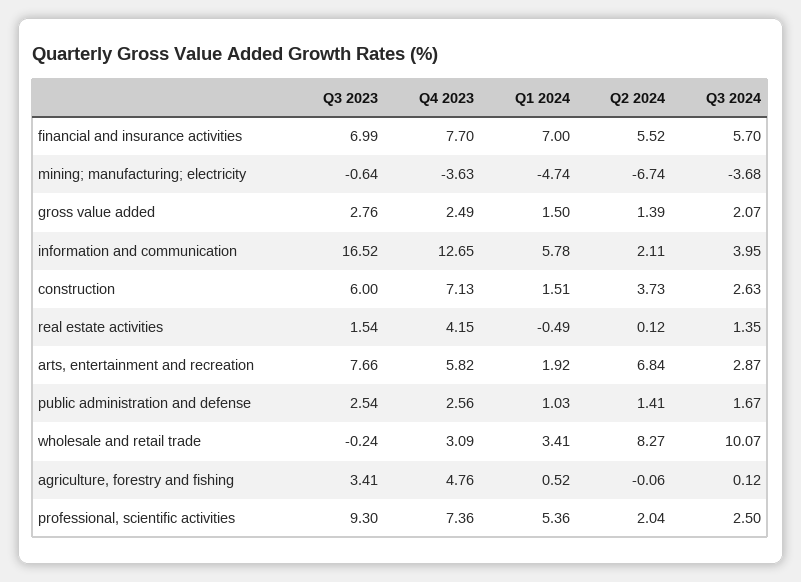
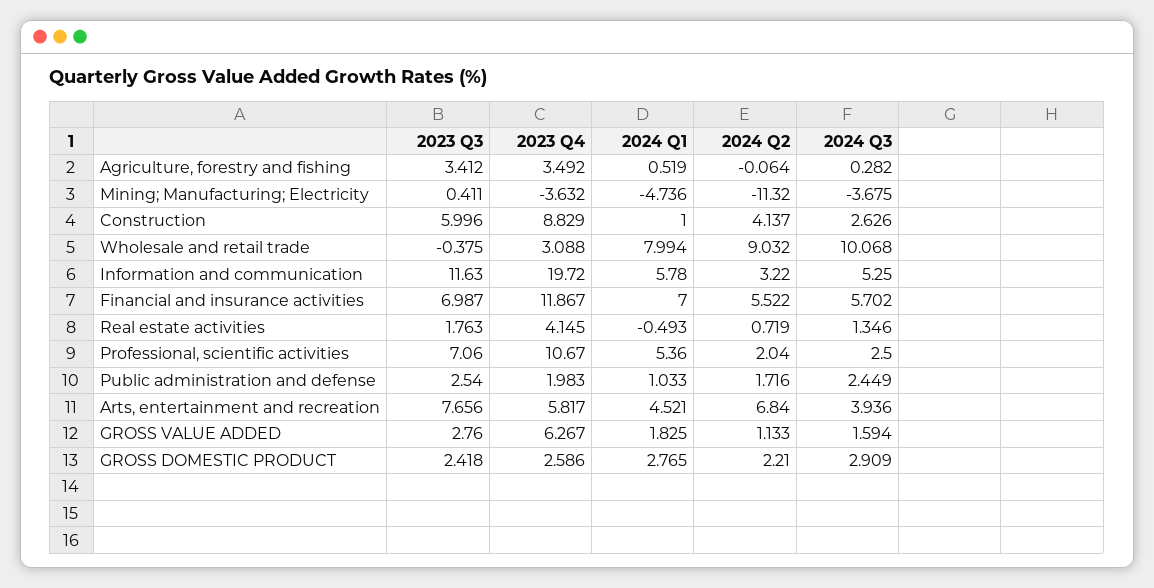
Q4 2023, financial and insurance activities: 7.7 -> 11.867
Q3 2023, mining; manufacturing; electricity: -0.64 -> 0.411
Q2 2024, mining; manufacturing; electricity: -6.74 -> -11.32
Q4 2023, gross value added: 2.49 -> 6.267
Q1 2024, gross value added: 1.5 -> 1.825
Q2 2024, gross value added: 1.39 -> 1.133
Q3 2024, gross value added: 2.07 -> 1.594
Q3 2023, information and communication: 16.52 -> 11.63
Q4 2023, information and communication: 12.65 -> 19.72
Q2 2024, information and communication: 2.11 -> 3.22
Q3 2024, information and communication: 3.95 -> 5.25
Q4 2023, construction: 7.13 -> 8.829
Q1 2024, construction: 1.51 -> 1
Q2 2024, construction: 3.73 -> 4.137
Q3 2023, real estate activities: 1.54 -> 1.763
Q2 2024, real estate activities: 0.12 -> 0.719
Q1 2024, arts, entertainment and recreation: 1.92 -> 4.521
Q3 2024, arts, entertainment and recreation: 2.87 -> 3.936
Q4 2023, public administration and defense: 2.56 -> 1.983
Q2 2024, public administration and defense: 1.41 -> 1.716
Q3 2024, public administration and defense: 1.67 -> 2.449
Q3 2023, wholesale and retail trade: -0.24 -> -0.375
Q1 2024, wholesale and retail trade: 3.41 -> 7.994
Q2 2024, wholesale and retail trade: 8.27 -> 9.032
Q4 2023, agriculture, forestry and fishing: 4.76 -> 3.492
Q3 2024, agriculture, forestry and fishing: 0.12 -> 0.282
Q3 2023, professional, scientific activities: 9.3 -> 7.06
Q4 2023, professional, scientific activities: 7.36 -> 10.67
Q3 2023, GROSS DOMESTIC PRODUCT: none -> 2.418
Q4 2023, GROSS DOMESTIC PRODUCT: none -> 2.586
Q1 2024, GROSS DOMESTIC PRODUCT: none -> 2.765
Q2 2024, GROSS DOMESTIC PRODUCT: none -> 2.21
Q3 2024, GROSS DOMESTIC PRODUCT: none -> 2.909

